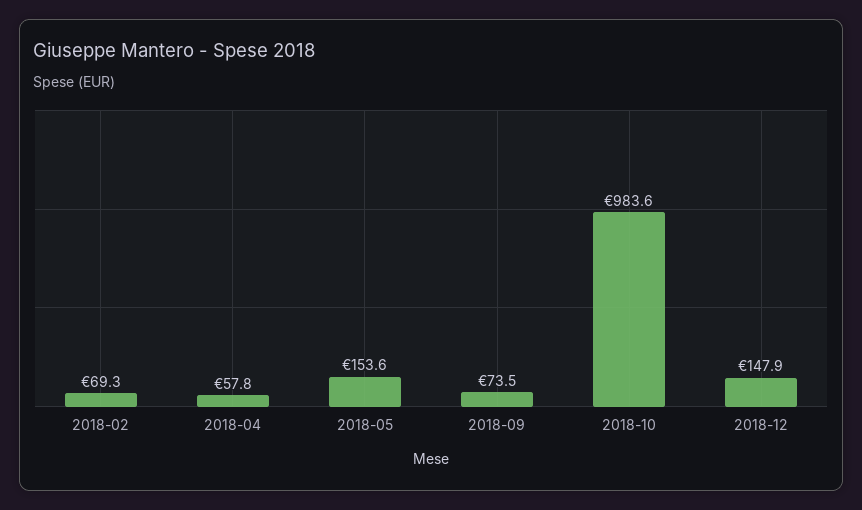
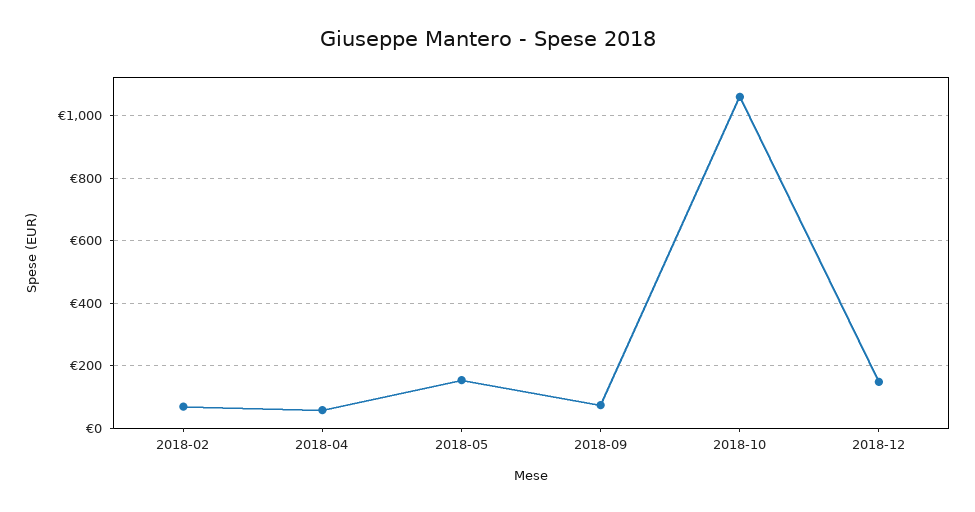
2018-10: 983.6 -> 1060

